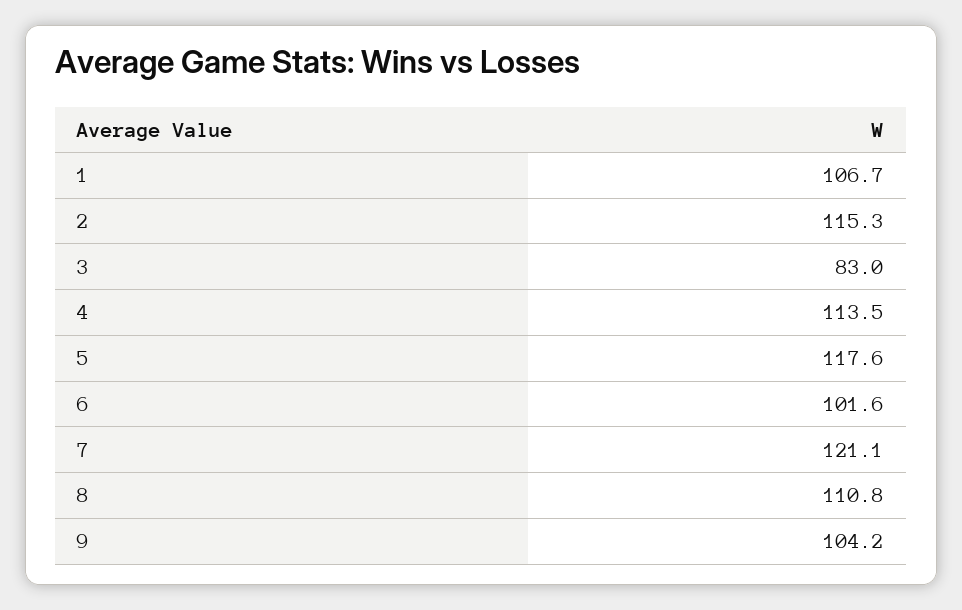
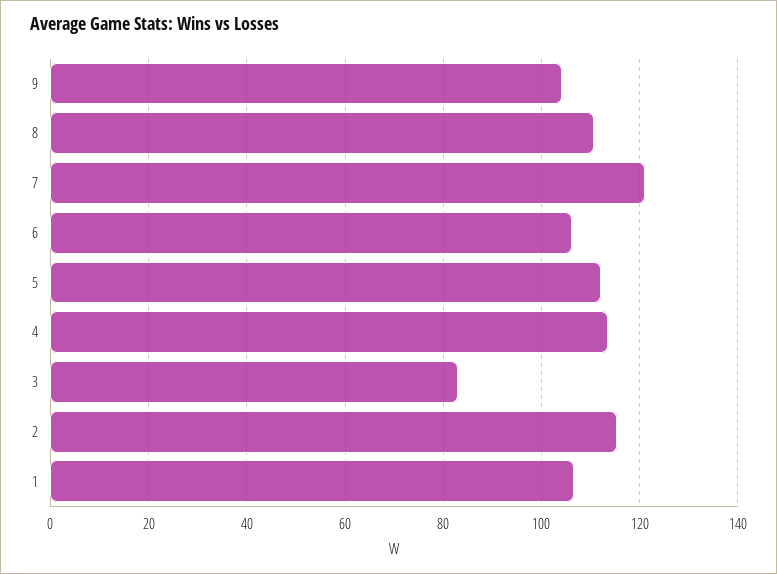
5: 117.6 -> 112
6: 101.6 -> 106

